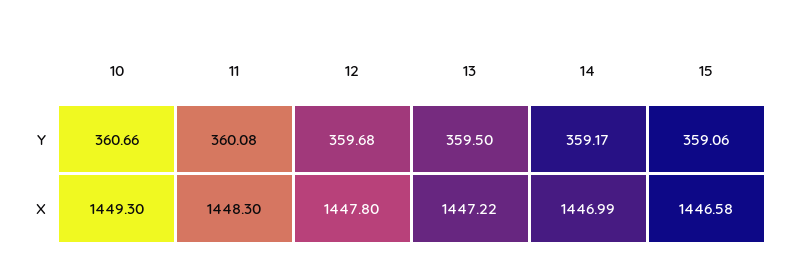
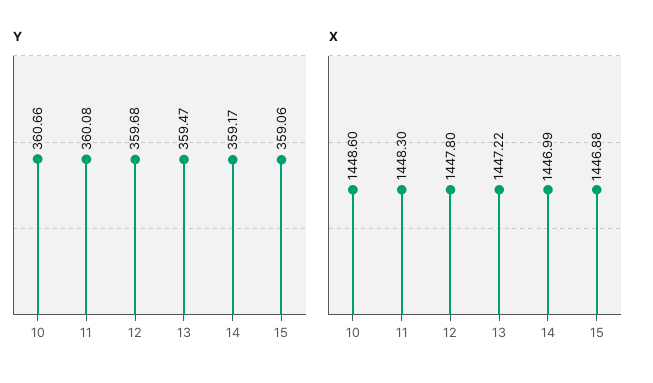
Y, 13: 359.5 -> 359.47
X, 10: 1449.3 -> 1448.6
X, 15: 1446.58 -> 1446.88

